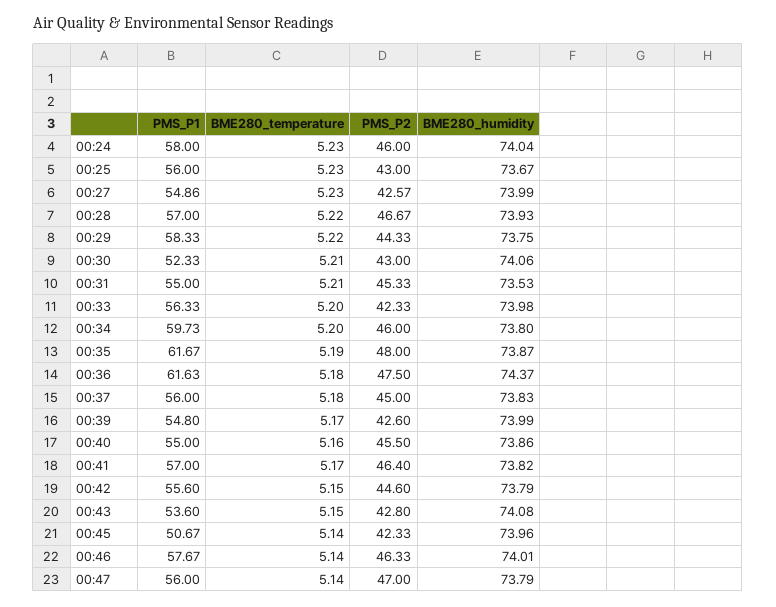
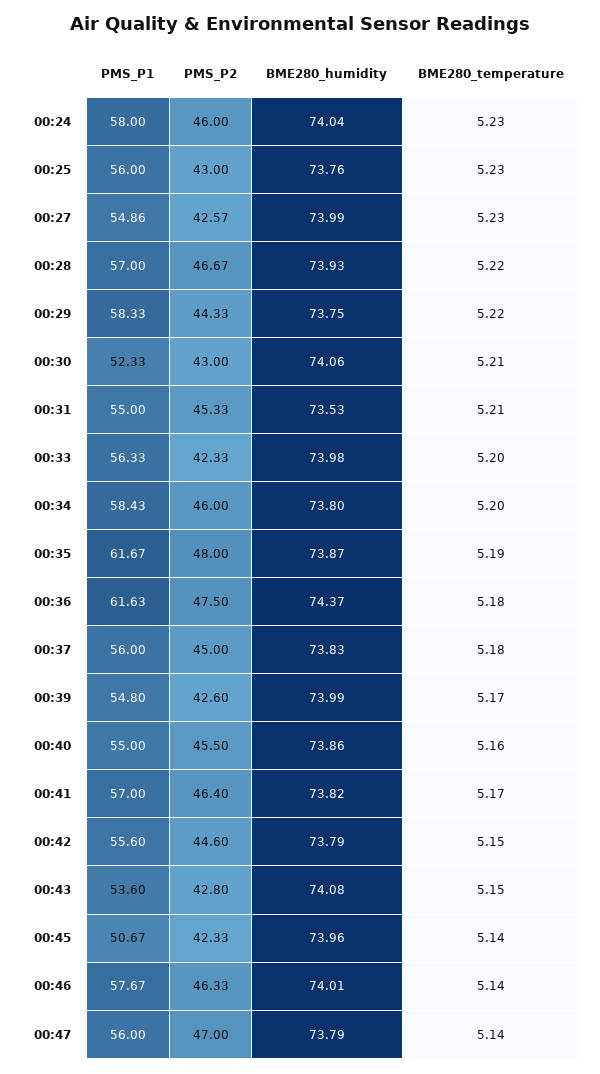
BME280_humidity, 00:25: 73.67 -> 73.76
PMS_P1, 00:34: 59.73 -> 58.43

